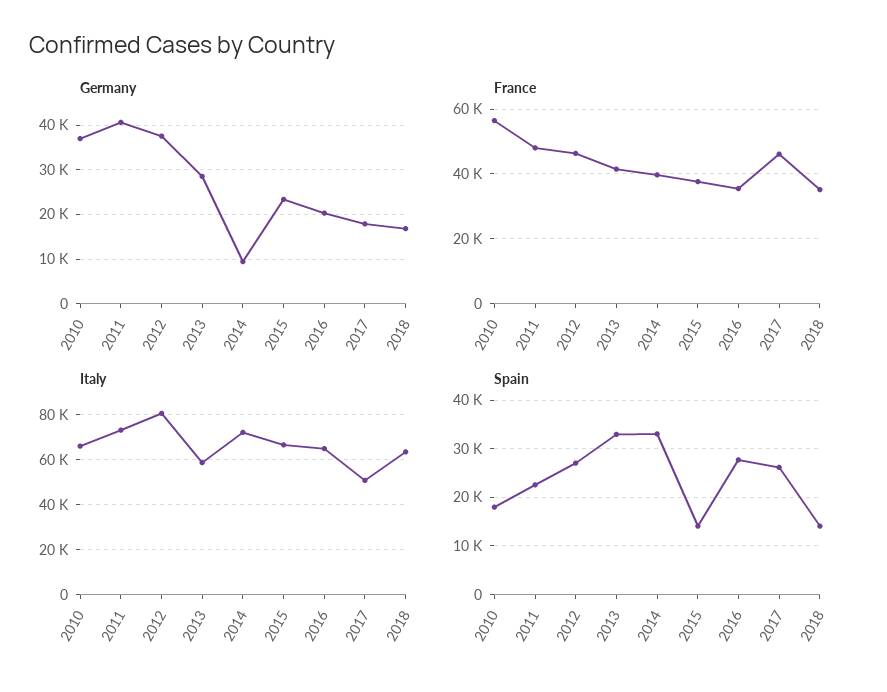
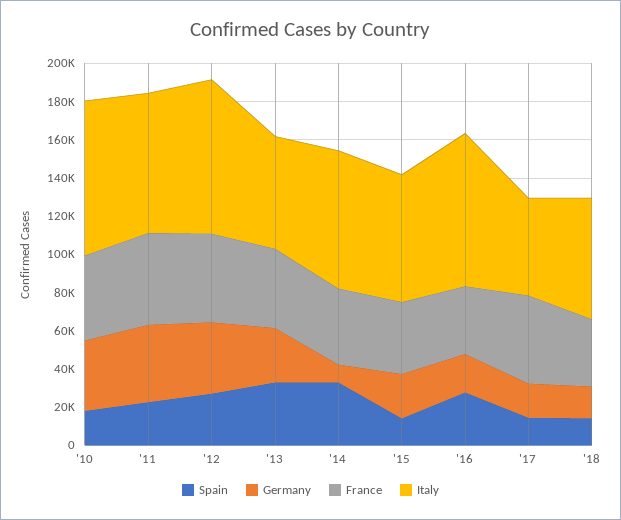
France, 2010: 56000 -> 45000
Italy, 2010: 65000 -> 80000
Italy, 2016: 65000 -> 80000
Spain, 2017: 26000 -> 15000

